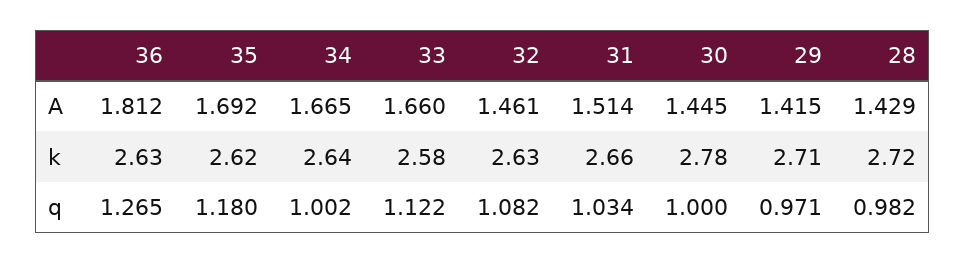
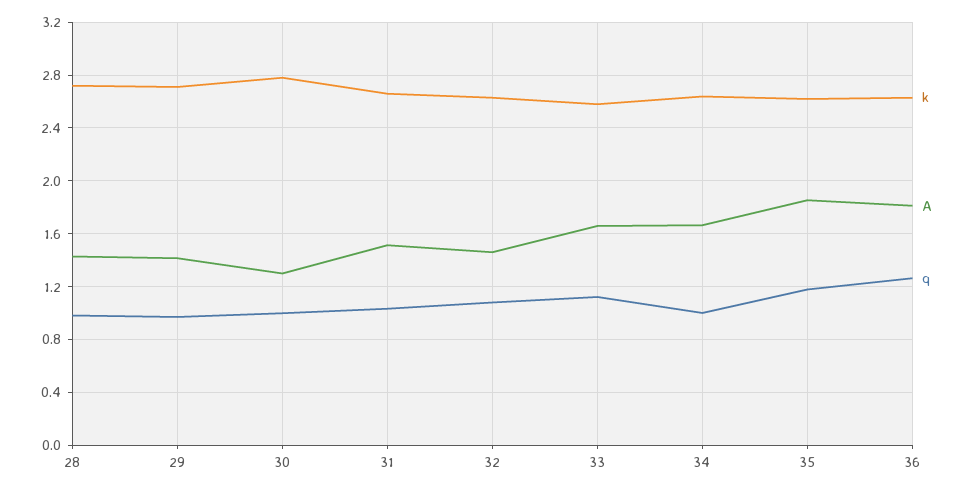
A, 35: 1.692 -> 1.85
A, 30: 1.445 -> 1.3

